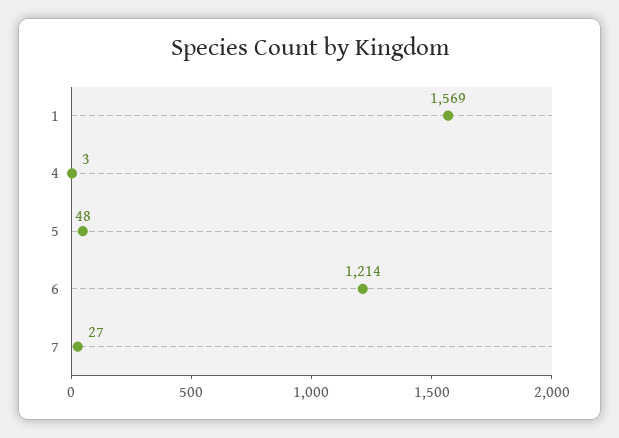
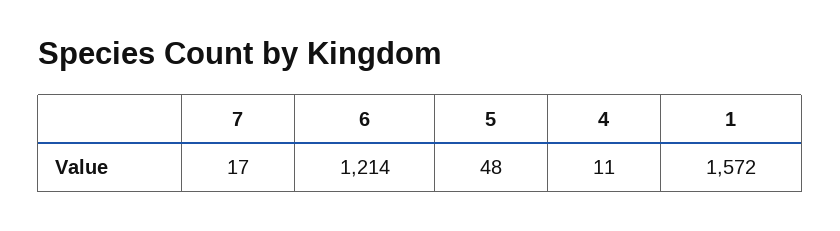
1: 1569 -> 1572
4: 3 -> 11
7: 27 -> 17

